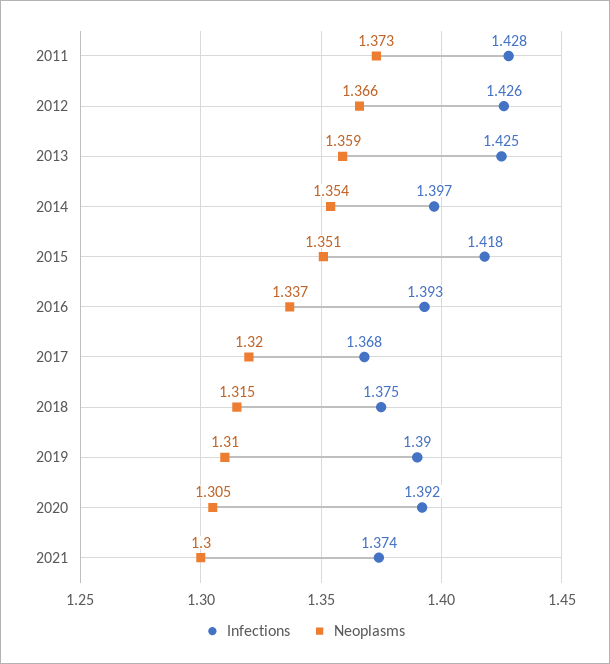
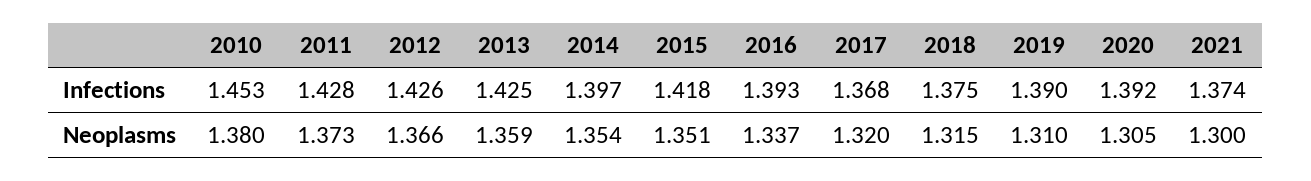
Infections, 2010: none -> 1.453
Neoplasms, 2010: none -> 1.38

